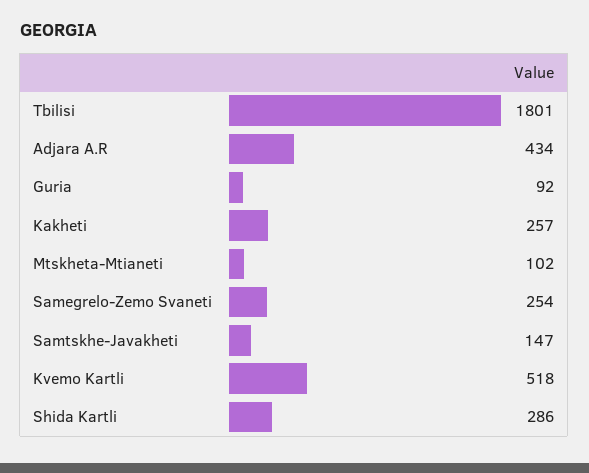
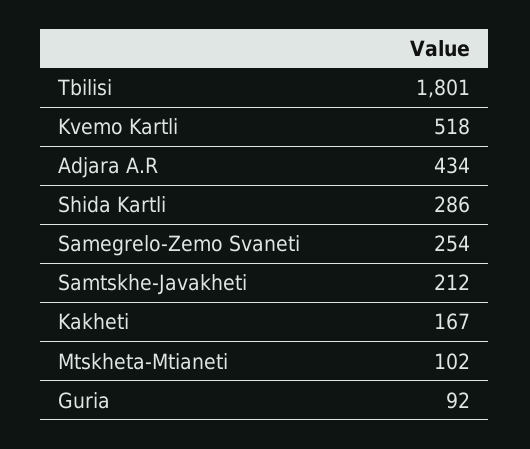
Kakheti: 257 -> 167
Samtskhe-Javakheti: 147 -> 212

